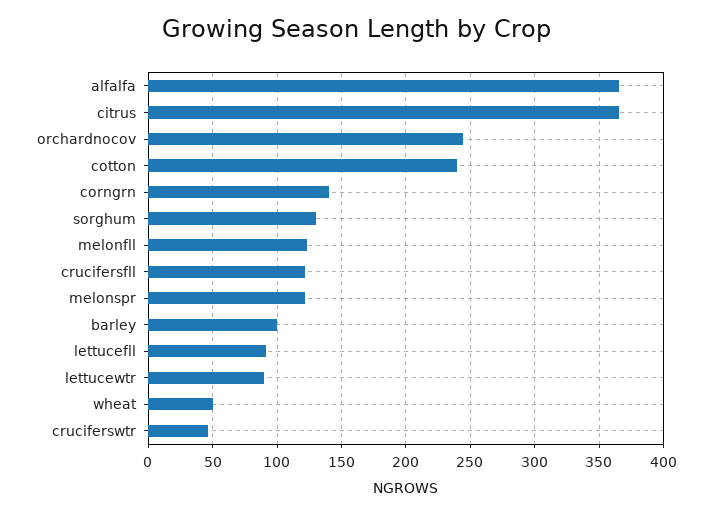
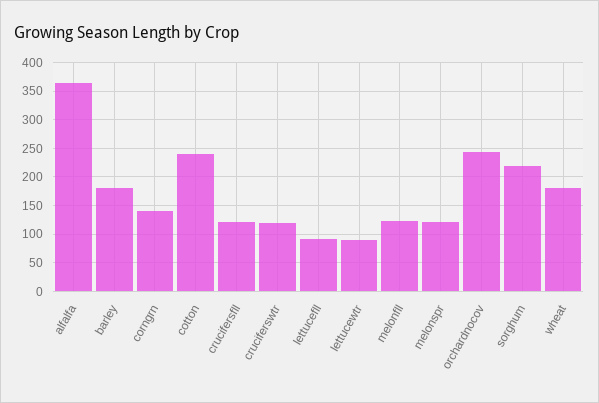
citrus: 365 -> none
sorghum: 130 -> 225
barley: 100 -> 175
wheat: 50 -> 175
cruciferswtr: 45 -> 125

